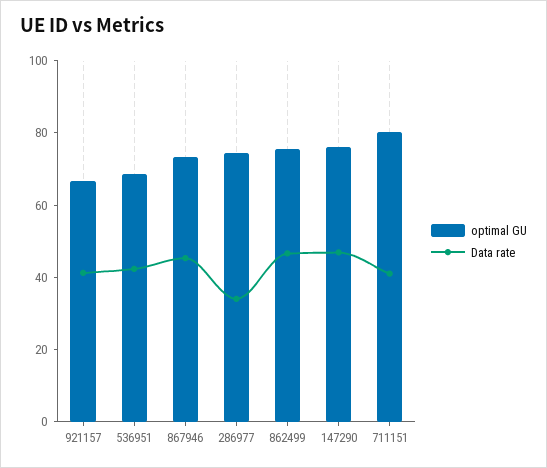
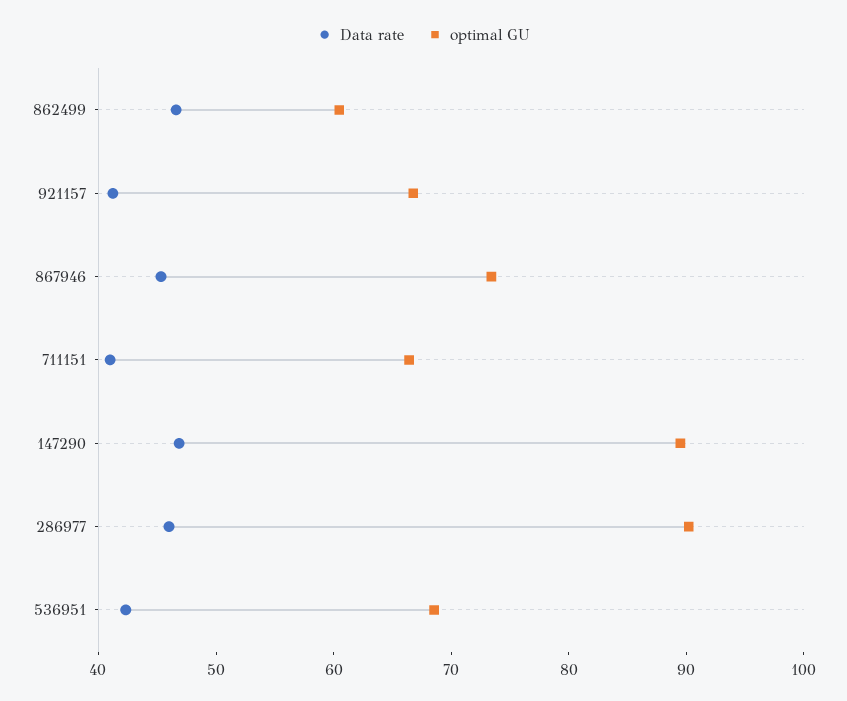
optimal GU, 286977: 75 -> 90
Data rate, 286977: 35 -> 46
optimal GU, 862499: 75 -> 60
optimal GU, 147290: 75 -> 90
optimal GU, 711151: 80 -> 66

